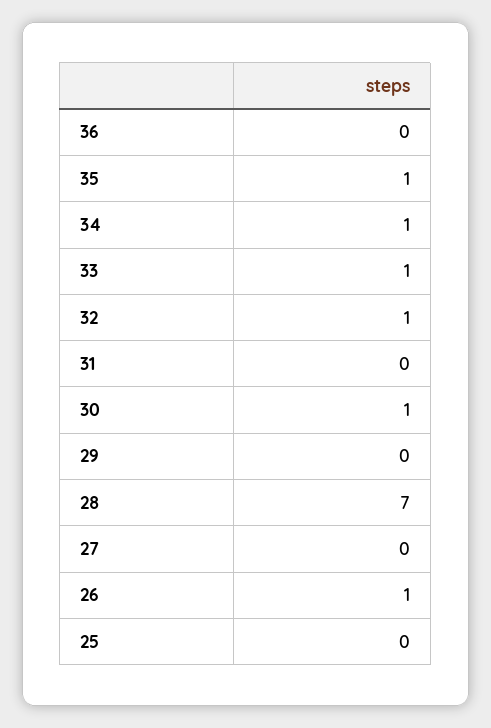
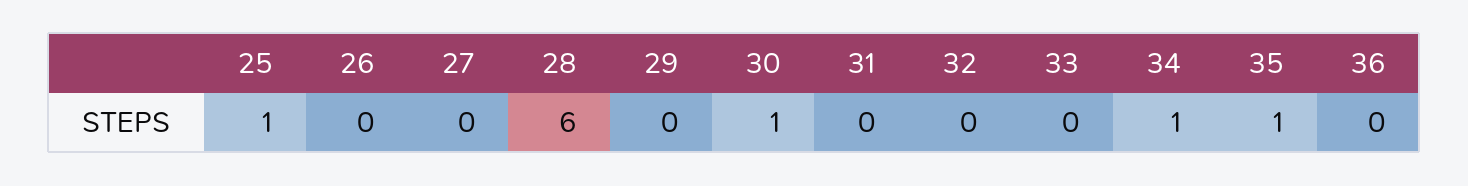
33: 1 -> 0
32: 1 -> 0
28: 7 -> 6
26: 1 -> 0
25: 0 -> 1

